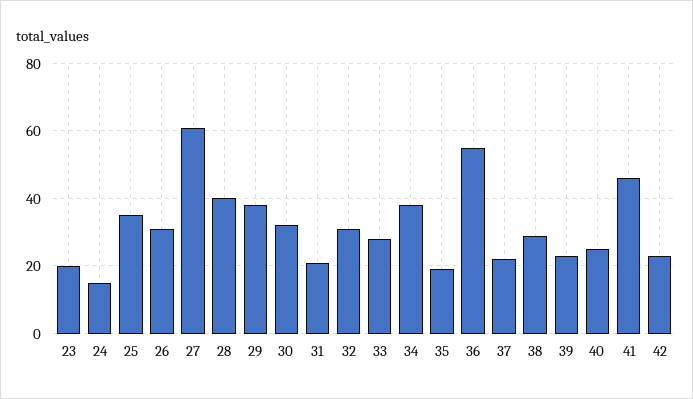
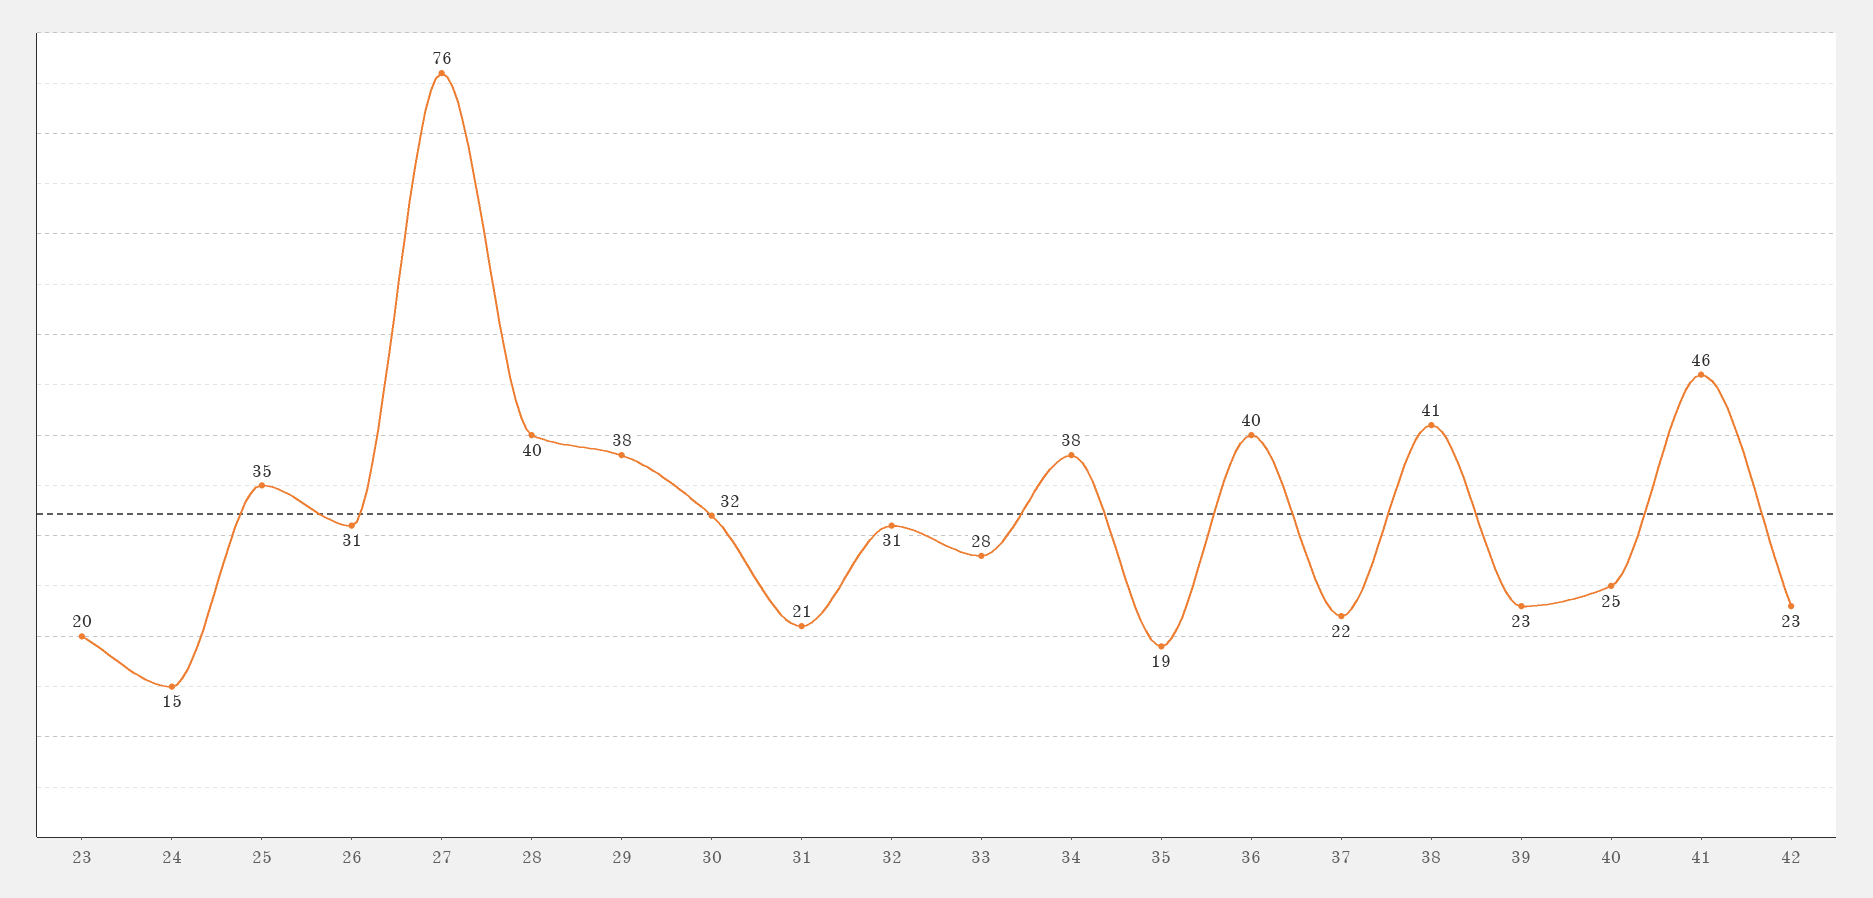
27: 60 -> 76
36: 55 -> 40
38: 30 -> 41

